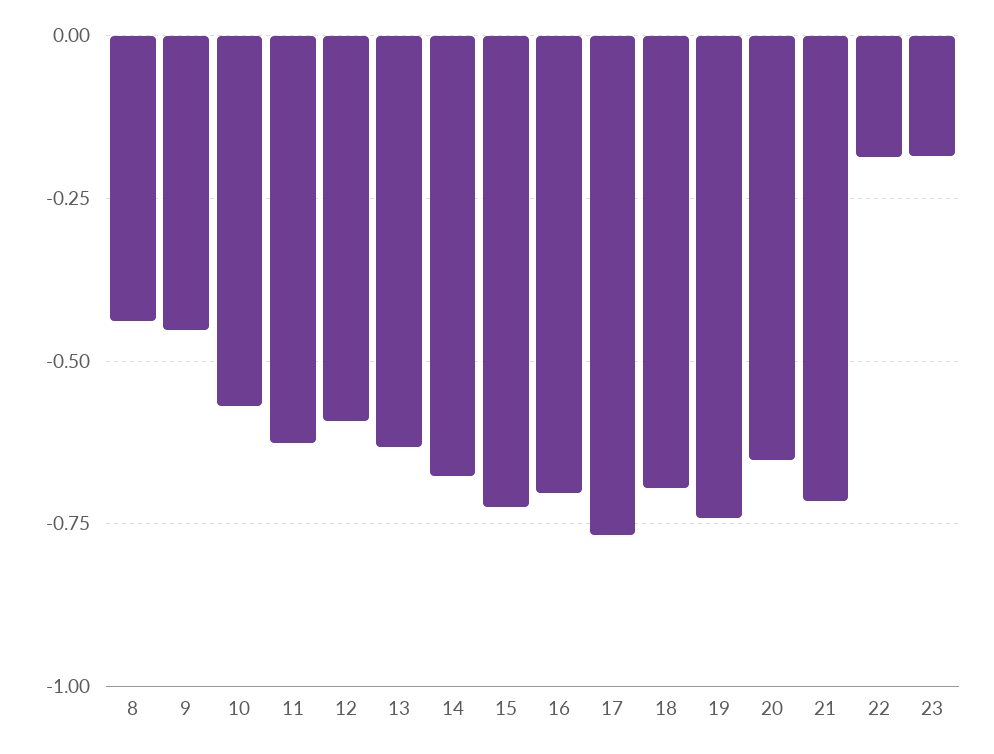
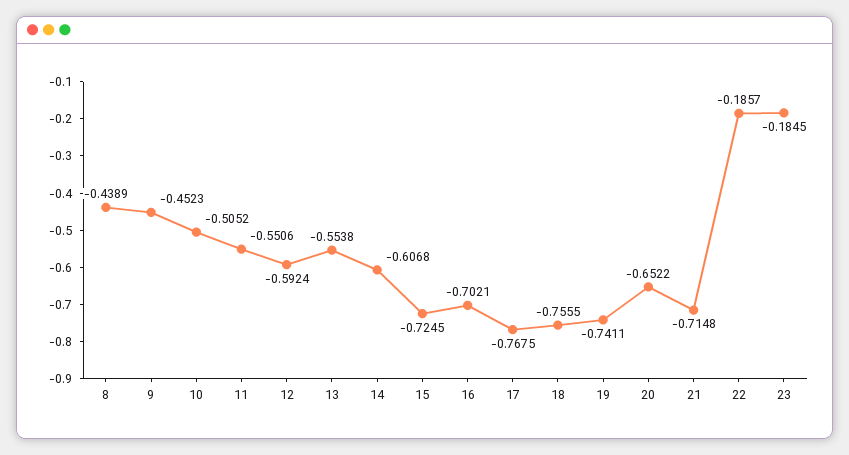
10: -0.575 -> -0.5052
11: -0.625 -> -0.5506
13: -0.625 -> -0.5538
14: -0.675 -> -0.6068
18: -0.7 -> -0.7555

